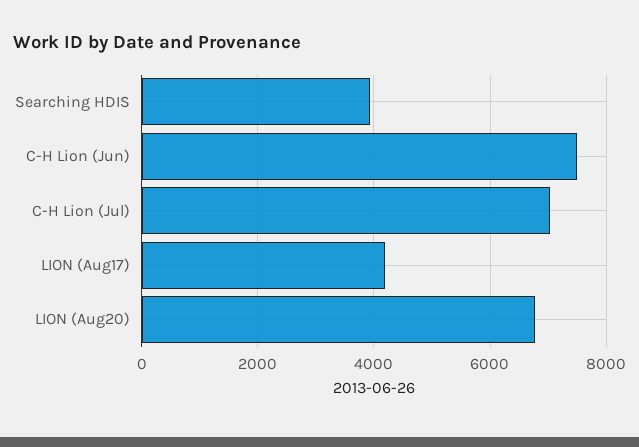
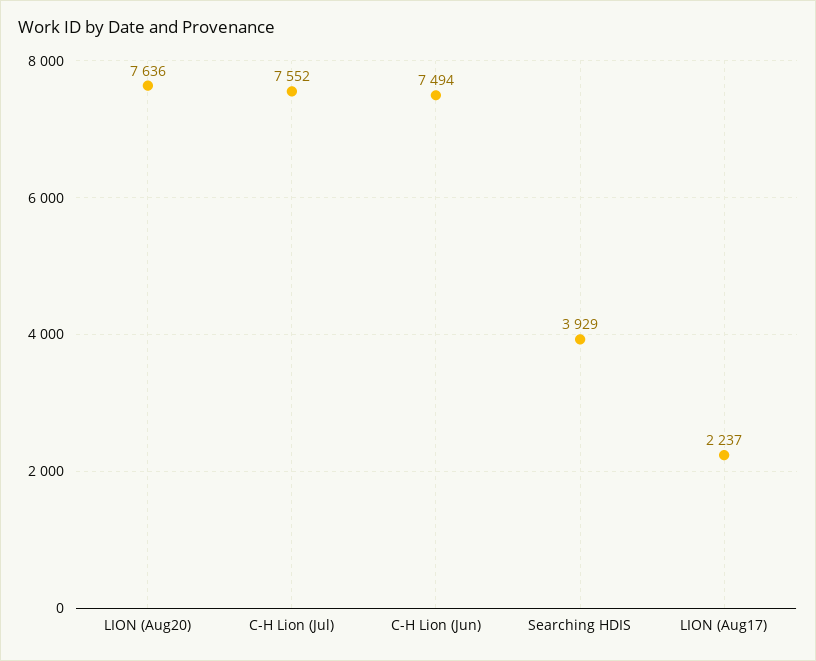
C-H Lion (Jul): 7000 -> 7552
LION (Aug17): 4200 -> 2237
LION (Aug20): 6800 -> 7636

